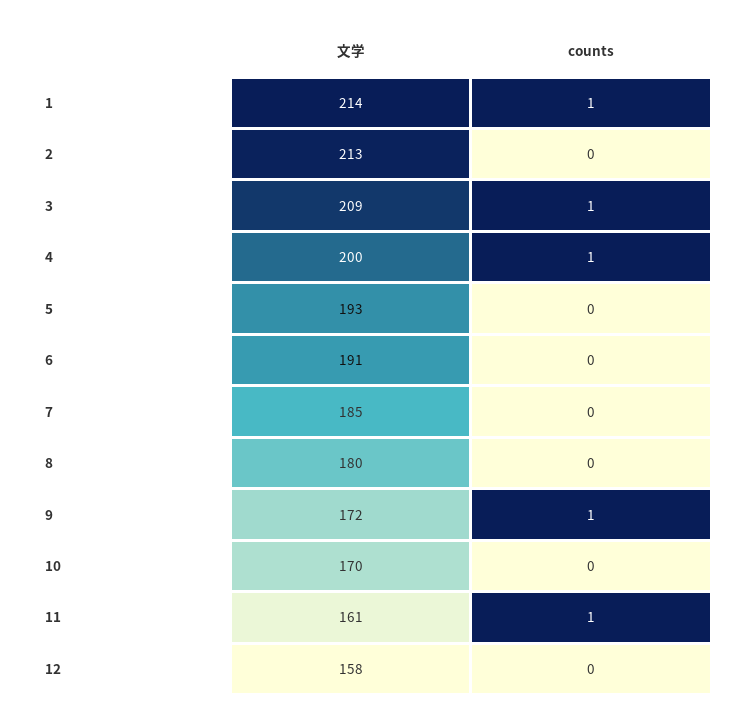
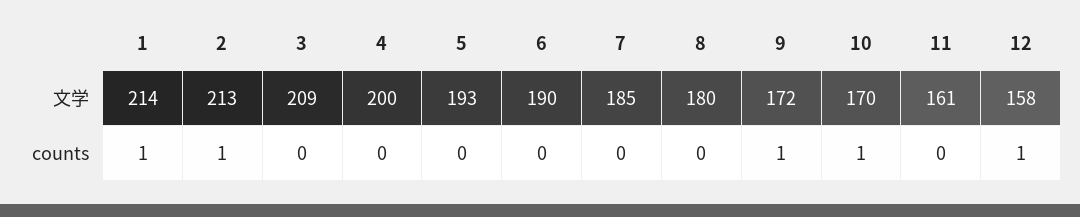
counts, 2: 0 -> 1
counts, 3: 1 -> 0
counts, 4: 1 -> 0
文学, 6: 191 -> 190
counts, 10: 0 -> 1
counts, 11: 1 -> 0
counts, 12: 0 -> 1

